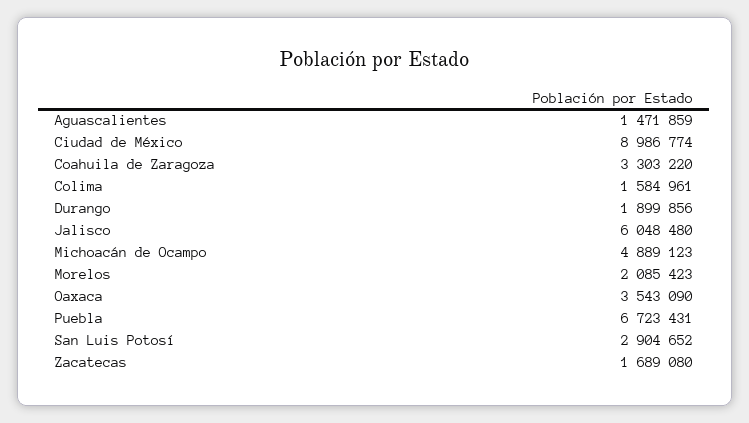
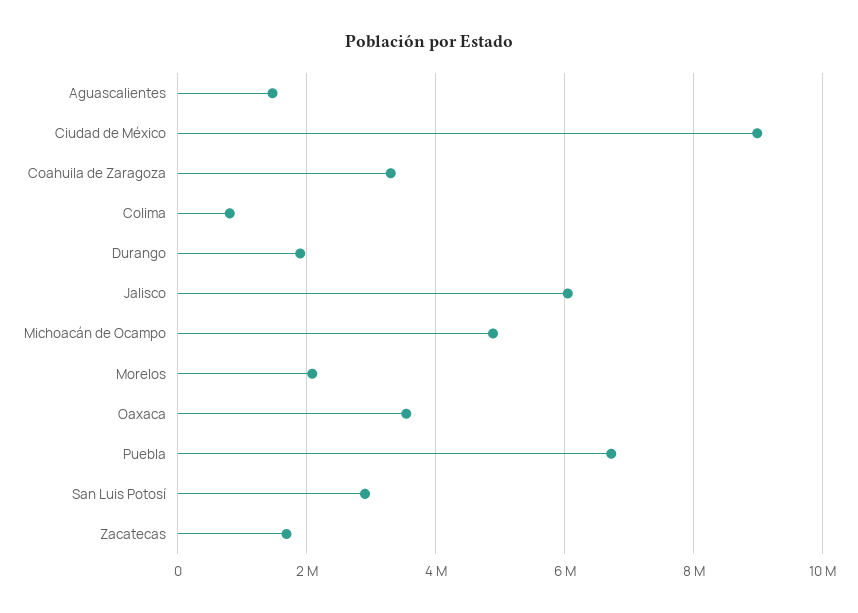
Colima: 1584961 -> 800000

